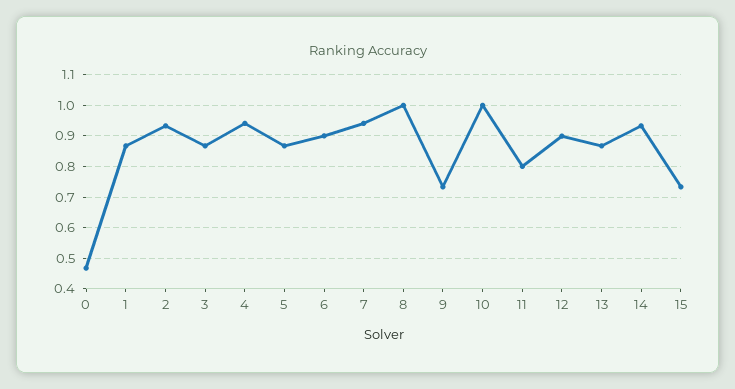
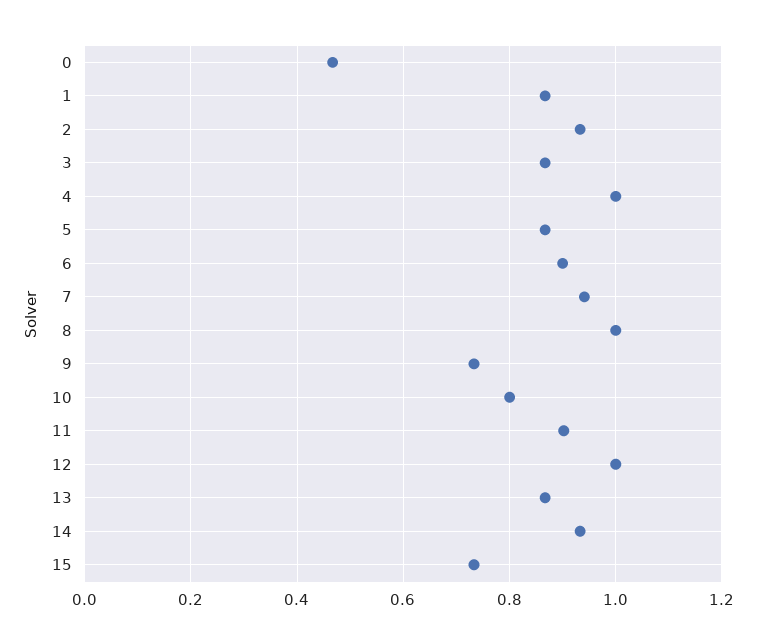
4: 0.94 -> 1
10: 1 -> 0.8
11: 0.8 -> 0.9
12: 0.9 -> 1

